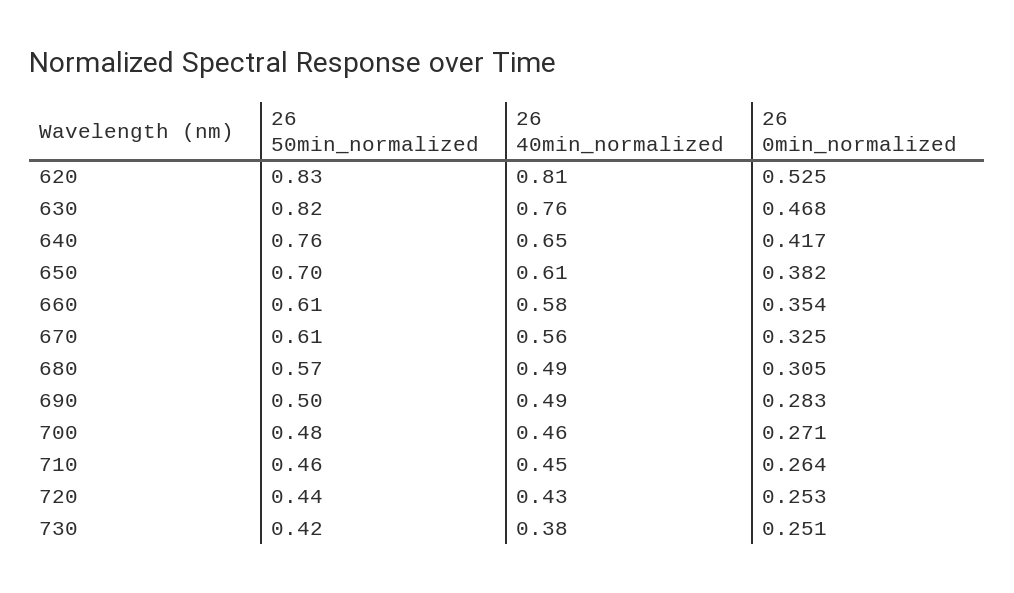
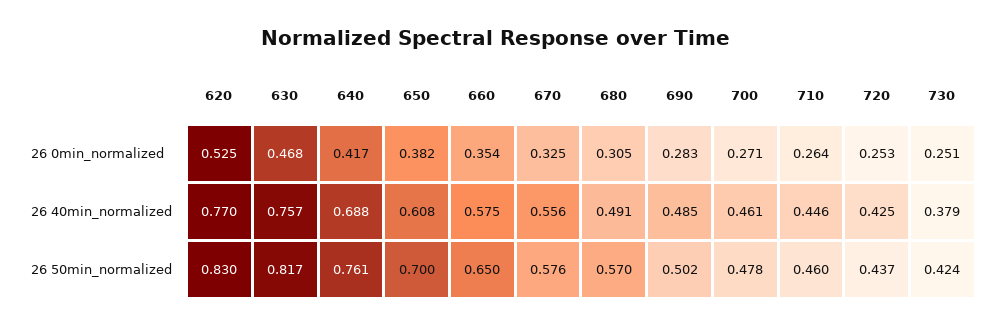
26 40min_normalized, 620: 0.81 -> 0.77
26 40min_normalized, 640: 0.65 -> 0.688
26 50min_normalized, 660: 0.61 -> 0.65
26 50min_normalized, 670: 0.61 -> 0.576

